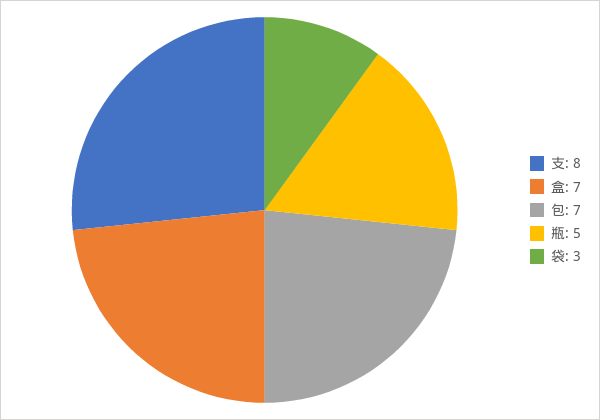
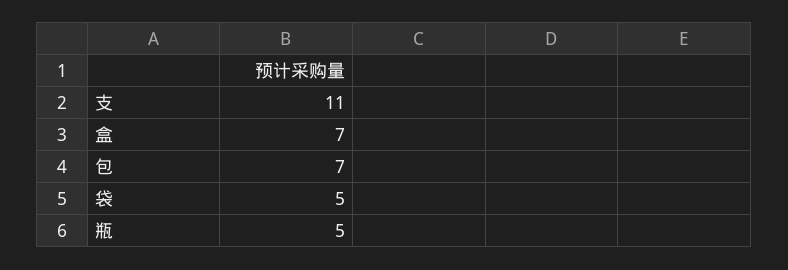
支: 8 -> 11
袋: 3 -> 5

